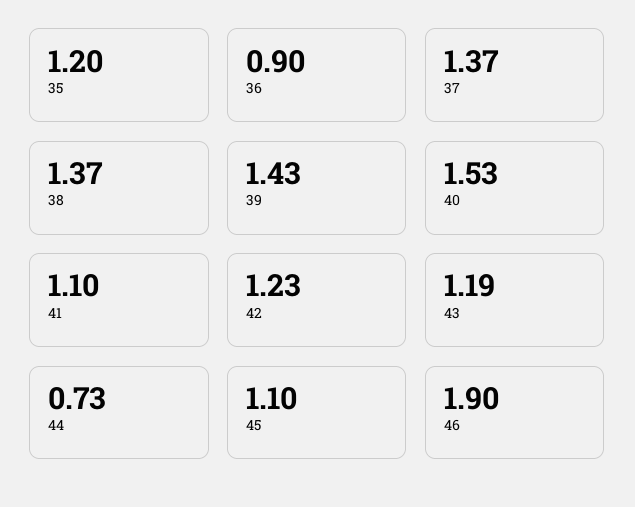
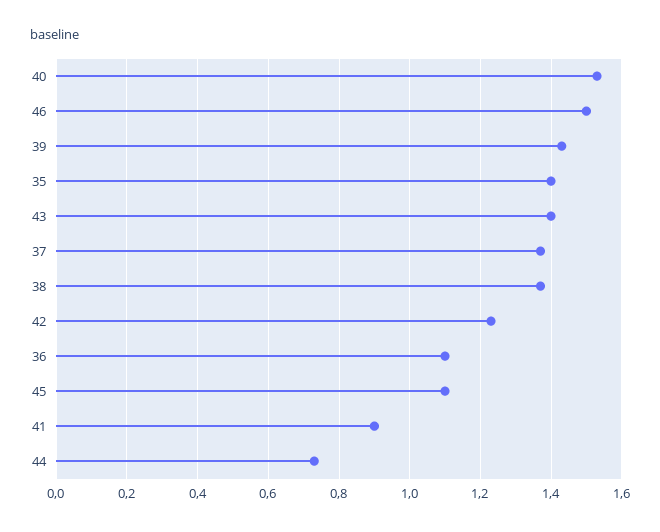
35: 1.2 -> 1.4
36: 0.9 -> 1.1
41: 1.1 -> 0.9
43: 1.19 -> 1.4
46: 1.9 -> 1.5

